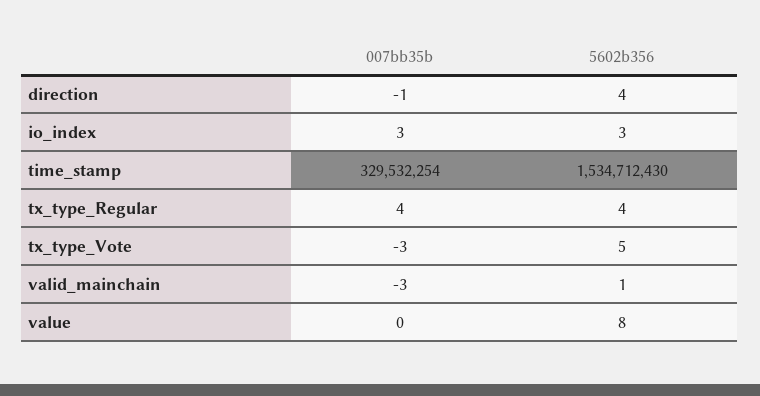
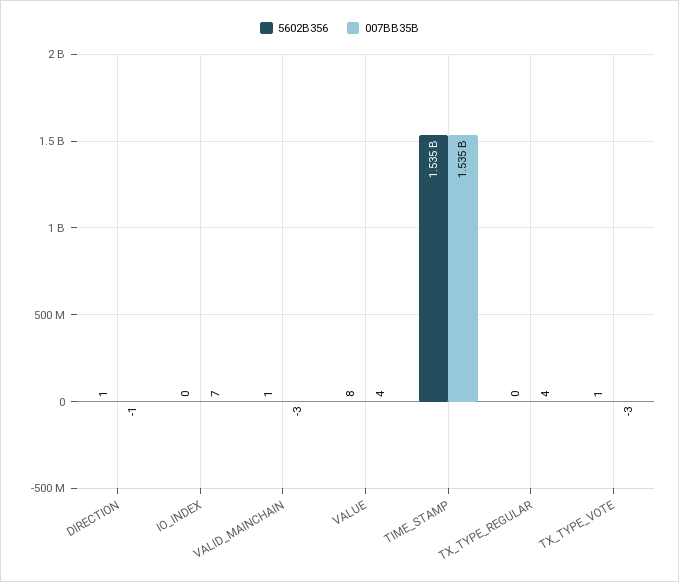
5602b356, direction: 4 -> 1
007bb35b, io_index: 3 -> 7
5602b356, io_index: 3 -> 0
007bb35b, time_stamp: 329532254 -> 1535000000
5602b356, tx_type_Regular: 4 -> 0
5602b356, tx_type_Vote: 5 -> 1
007bb35b, value: 0 -> 4

